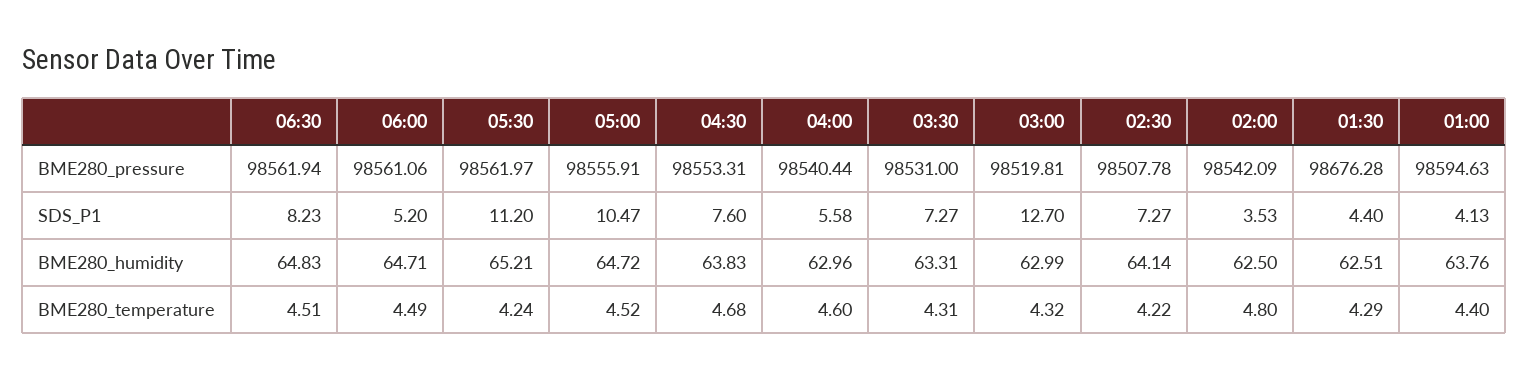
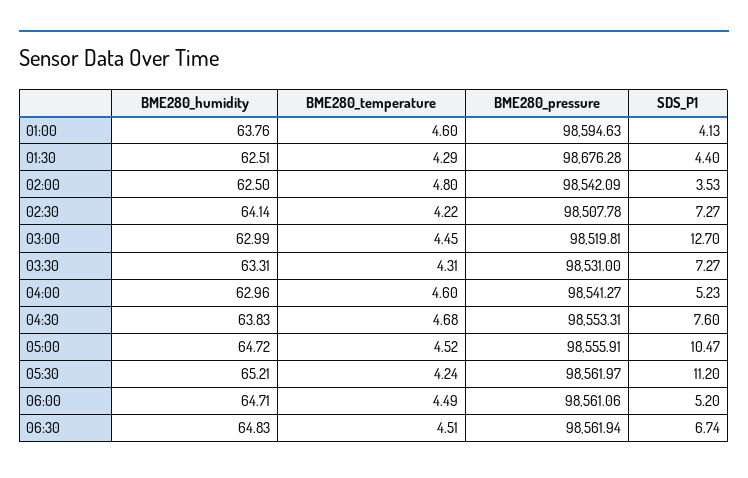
04:00, BME280_pressure: 98540.44 -> 98541.27
06:30, SDS_P1: 8.23 -> 6.74
04:00, SDS_P1: 5.58 -> 5.23
03:00, BME280_temperature: 4.32 -> 4.45
01:00, BME280_temperature: 4.4 -> 4.6

